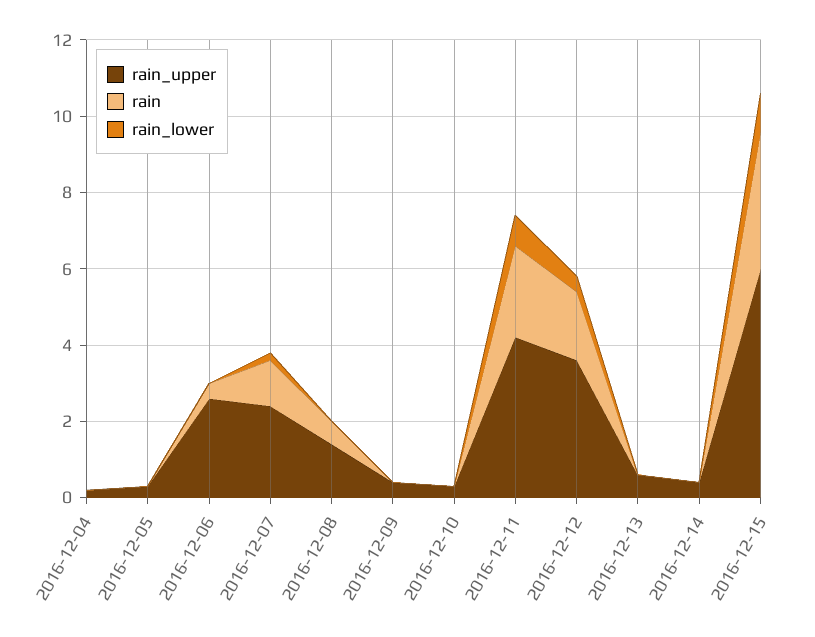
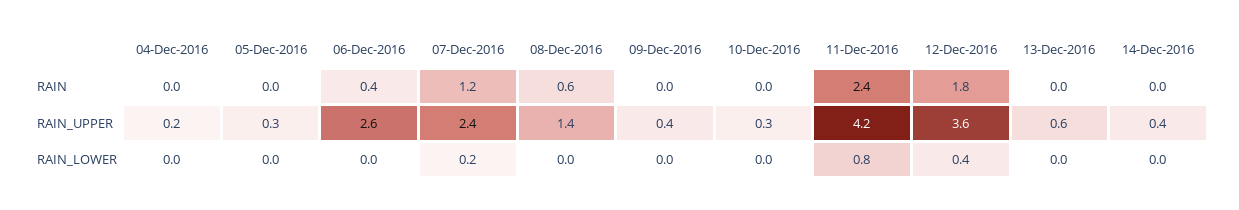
rain_upper, 2016-12-15: 6 -> none
rain, 2016-12-15: 3.5 -> none
rain_lower, 2016-12-15: 1 -> none

